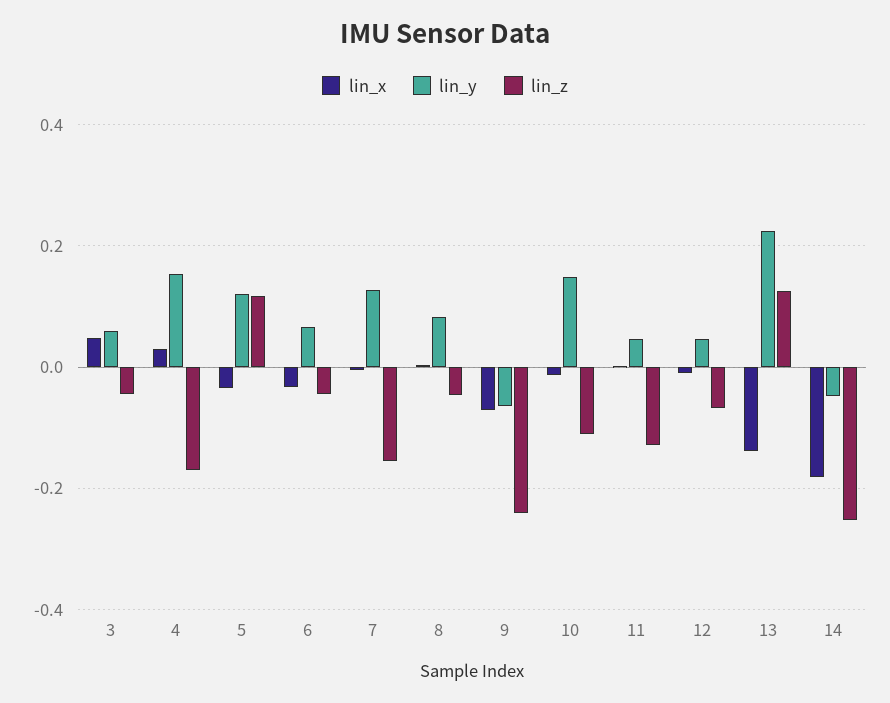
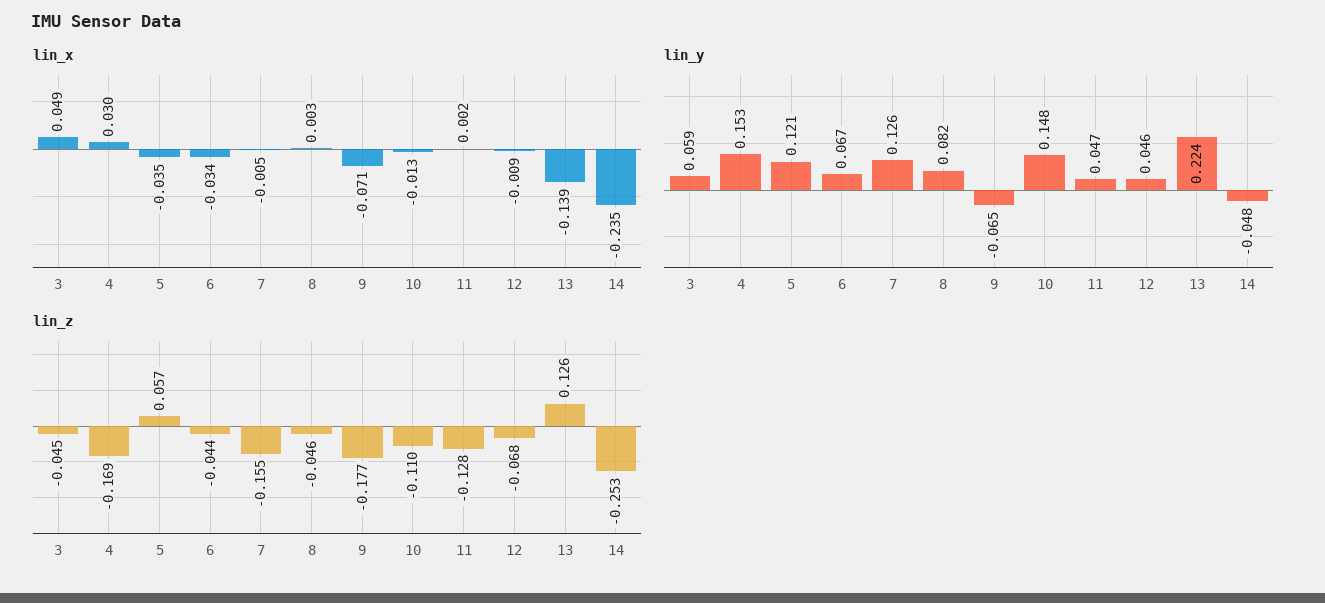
lin_z, 5: 0.12 -> 0.057
lin_z, 9: -0.24 -> -0.177
lin_x, 14: -0.18 -> -0.235

